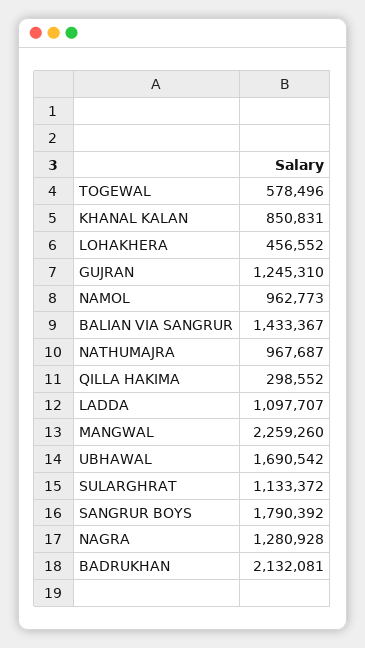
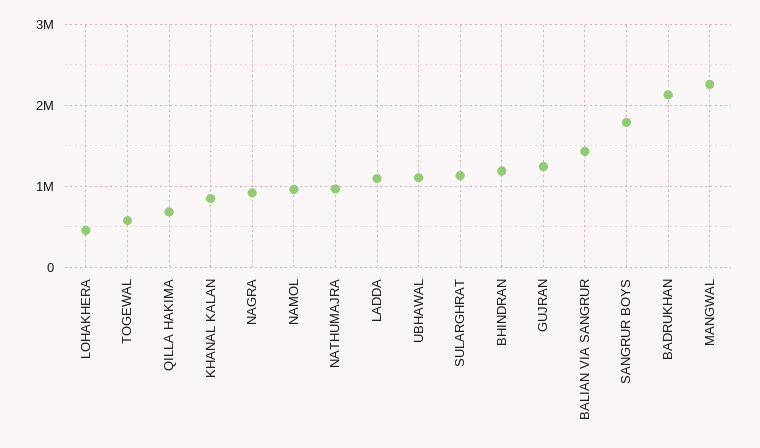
QILLA HAKIMA: 298552 -> 700000
UBHAWAL: 1690542 -> 1100000
NAGRA: 1280928 -> 900000
BHINDRAN: none -> 1200000

